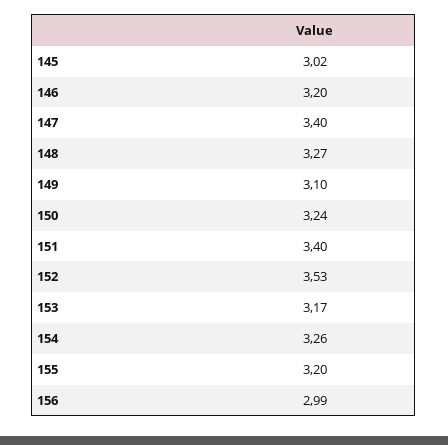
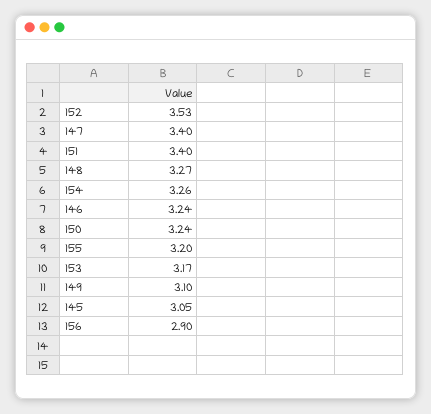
145: 3.02 -> 3.05
146: 3.2 -> 3.24
156: 2.99 -> 2.9

